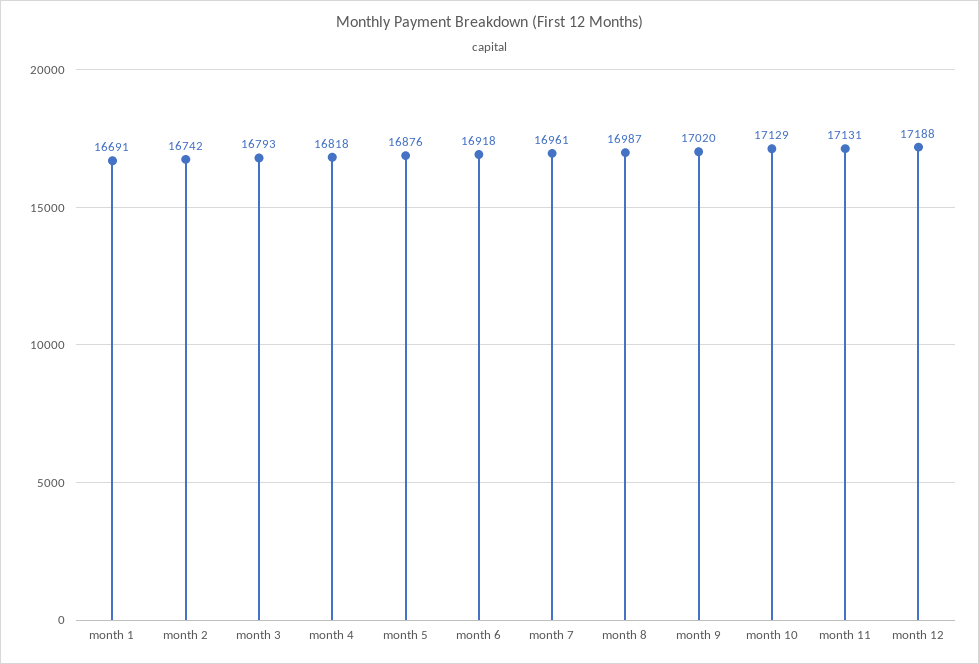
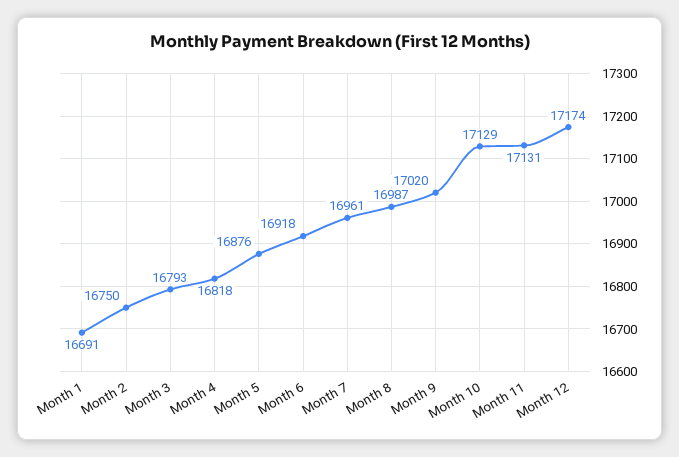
month 2: 16742 -> 16750
month 12: 17188 -> 17174

